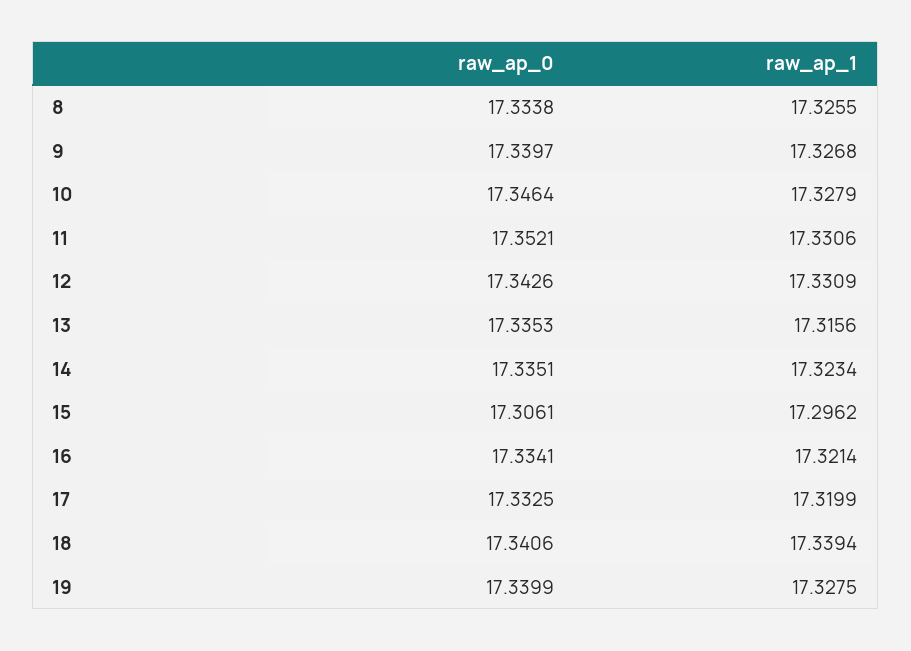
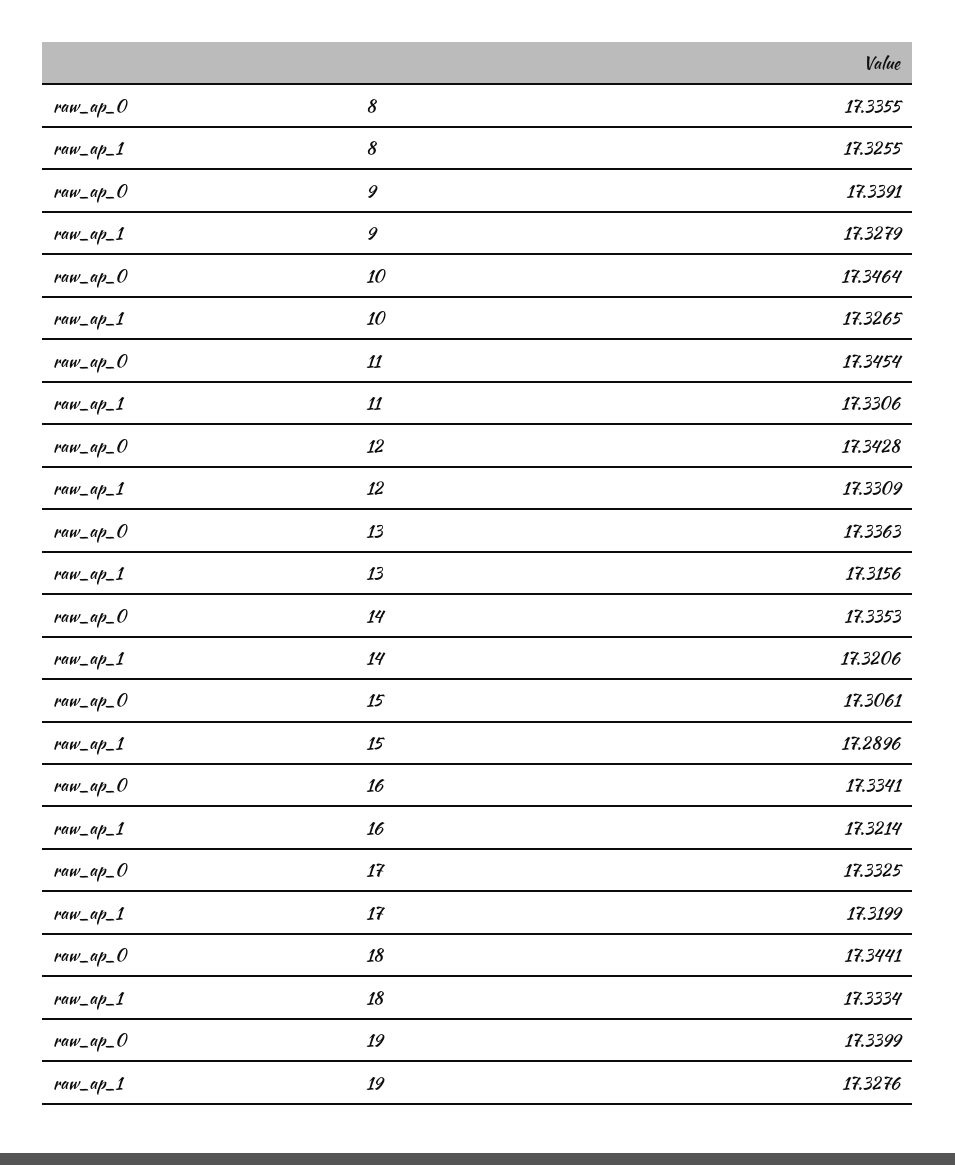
raw_ap_0, 8: 17.3338 -> 17.3355
raw_ap_0, 9: 17.3397 -> 17.3391
raw_ap_1, 9: 17.3268 -> 17.3279
raw_ap_1, 10: 17.3279 -> 17.3265
raw_ap_0, 11: 17.3521 -> 17.3454
raw_ap_0, 12: 17.3426 -> 17.3428
raw_ap_0, 13: 17.3353 -> 17.3363
raw_ap_0, 14: 17.3351 -> 17.3353
raw_ap_1, 14: 17.3234 -> 17.3206
raw_ap_1, 15: 17.2962 -> 17.2896
raw_ap_0, 18: 17.3406 -> 17.3441
raw_ap_1, 18: 17.3394 -> 17.3334
raw_ap_1, 19: 17.3275 -> 17.3276

